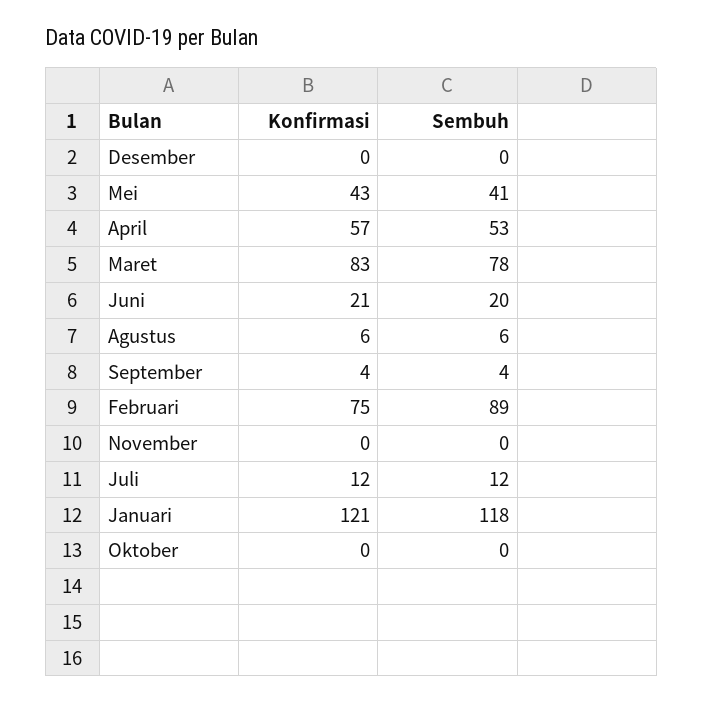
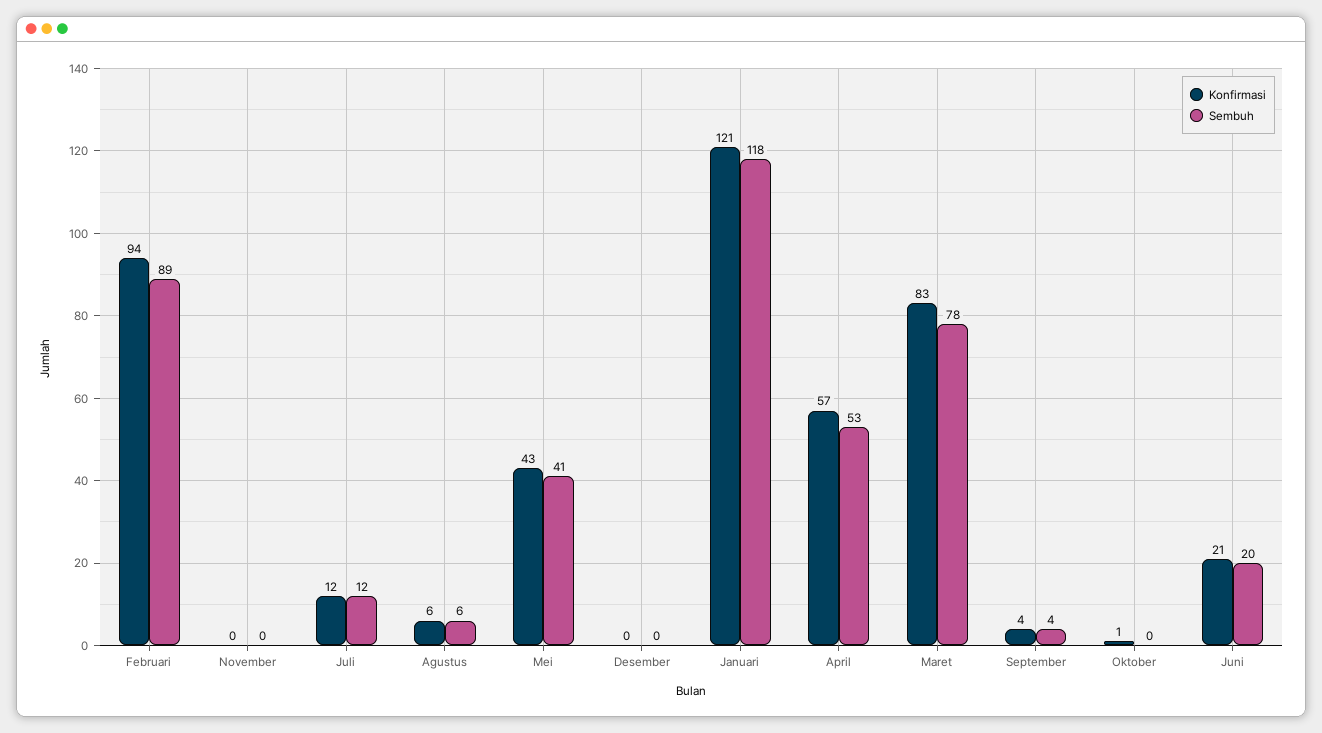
Konfirmasi, Februari: 75 -> 94
Konfirmasi, Oktober: 0 -> 1

